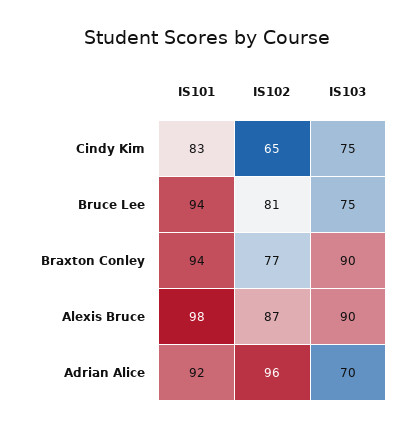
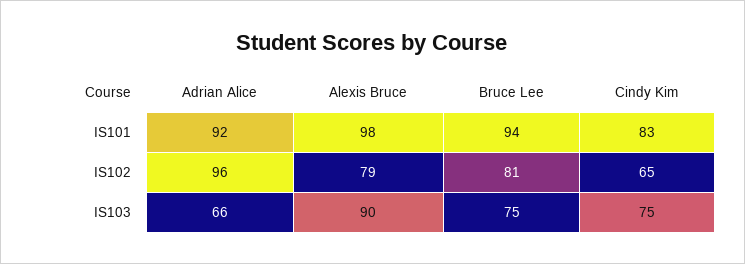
IS101, Braxton Conley: 94 -> none
IS102, Braxton Conley: 77 -> none
IS103, Braxton Conley: 90 -> none
IS102, Alexis Bruce: 87 -> 79
IS103, Adrian Alice: 70 -> 66

